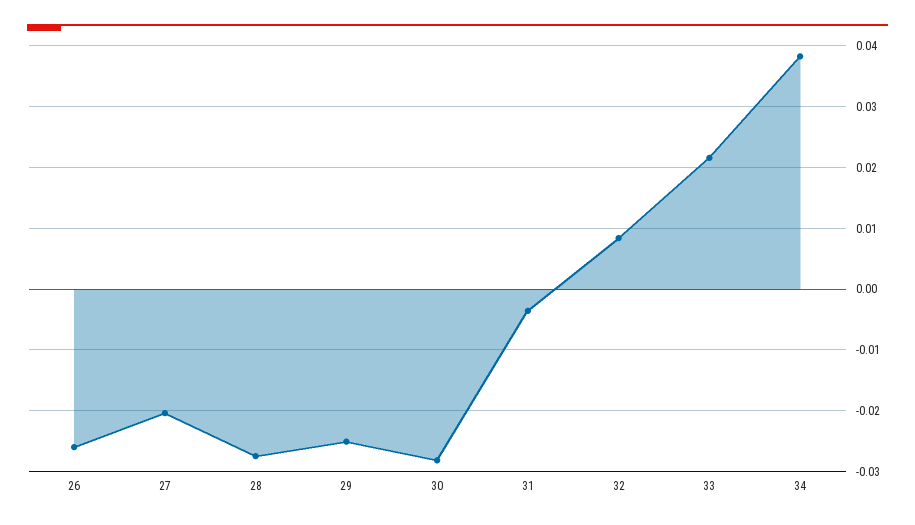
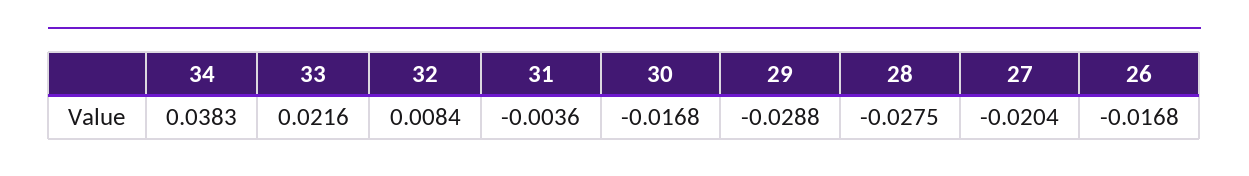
26: -0.026 -> -0.0168
29: -0.025 -> -0.0288
30: -0.028 -> -0.0168

